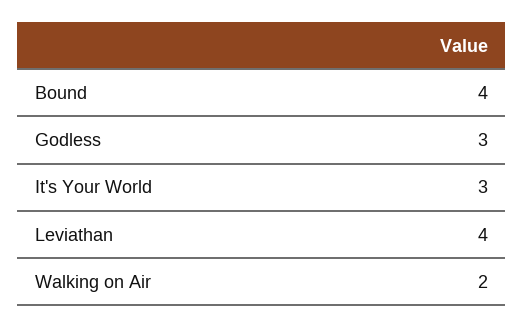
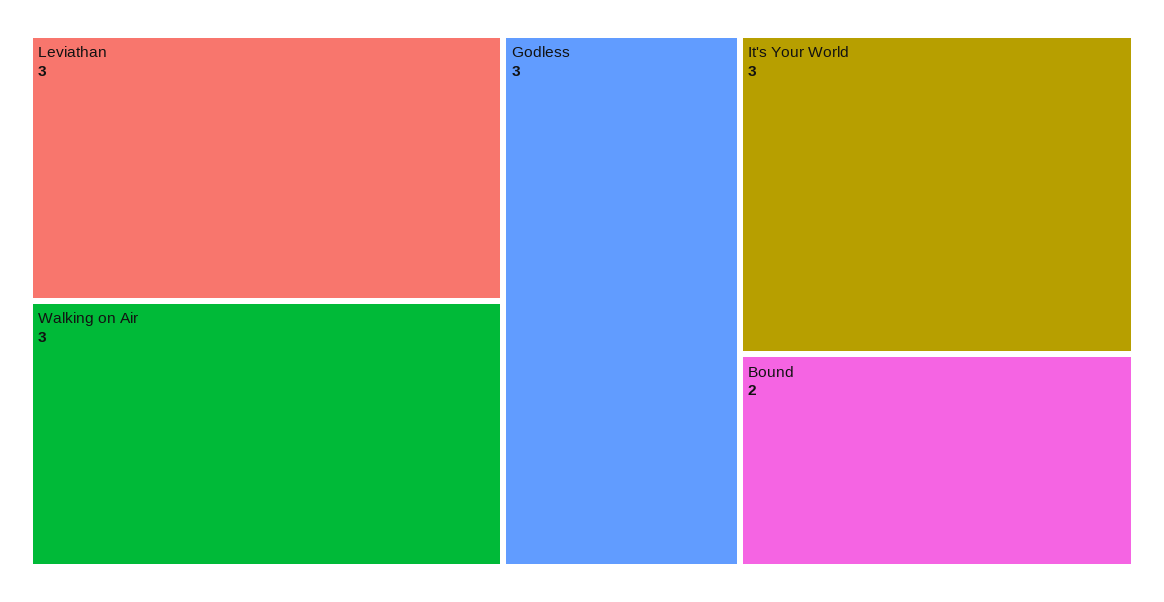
Bound: 4 -> 2
Leviathan: 4 -> 3
Walking on Air: 2 -> 3

